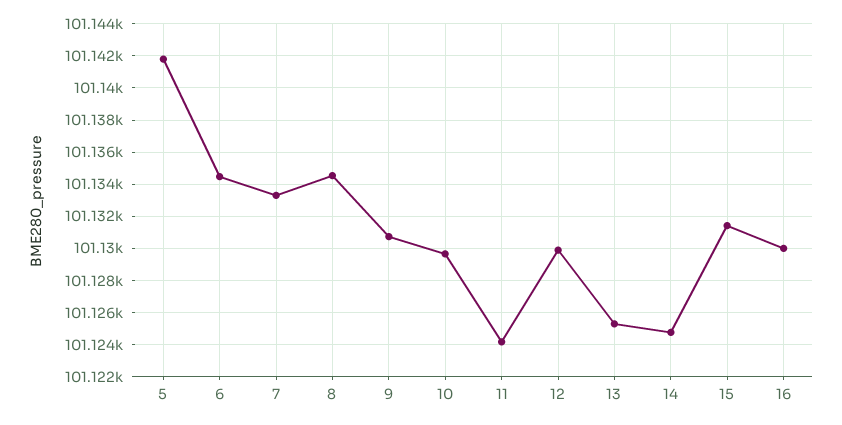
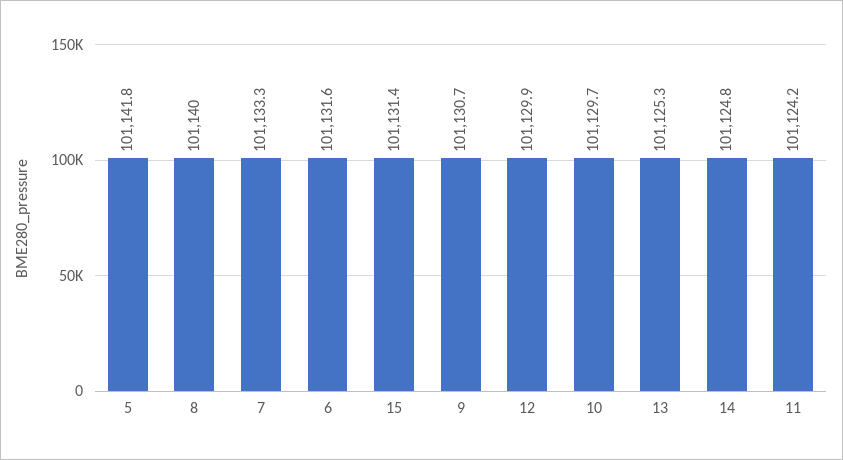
6: 101134.5 -> 101131.6
8: 101134.5 -> 101140
16: 101130 -> none

